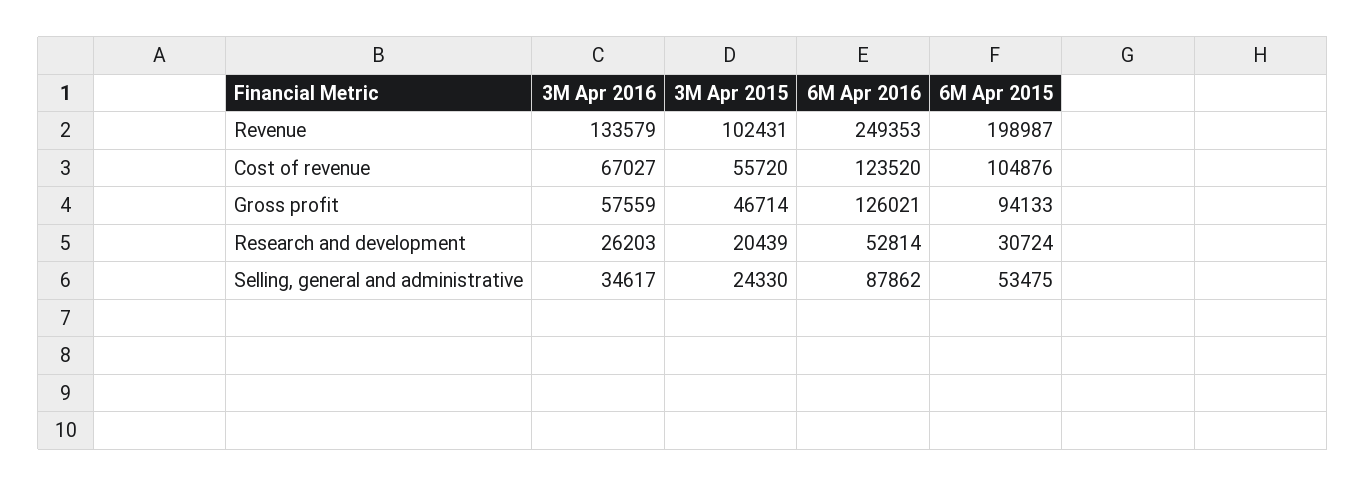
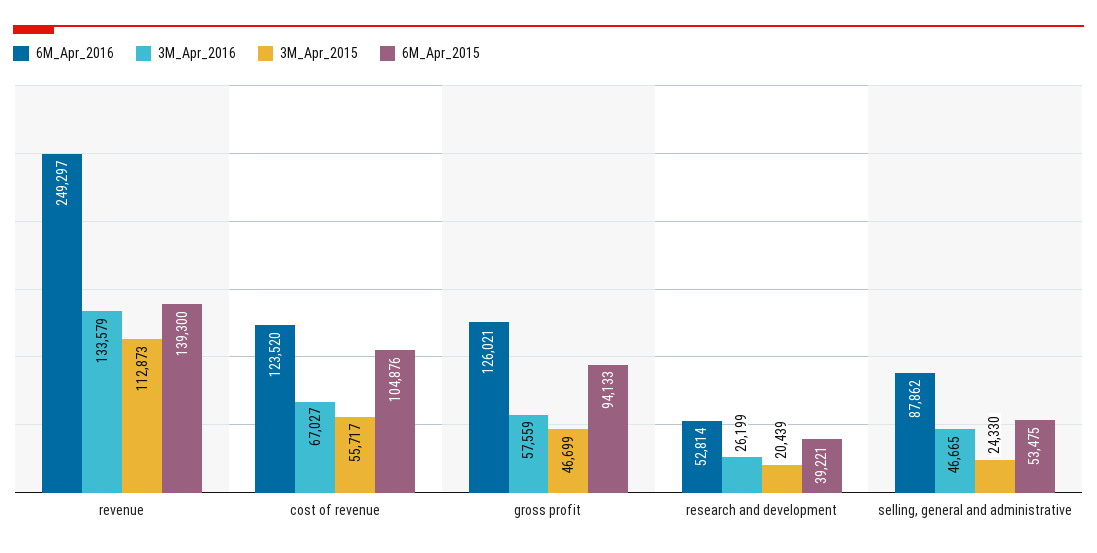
3M Apr 2015, Revenue: 102431 -> 112873
6M Apr 2016, Revenue: 249353 -> 249297
6M Apr 2015, Revenue: 198987 -> 139300
3M Apr 2015, Cost of revenue: 55720 -> 55717
3M Apr 2015, Gross profit: 46714 -> 46699
3M Apr 2016, Research and development: 26203 -> 26199
6M Apr 2015, Research and development: 30724 -> 39221
3M Apr 2016, Selling, general and administrative: 34617 -> 46665

